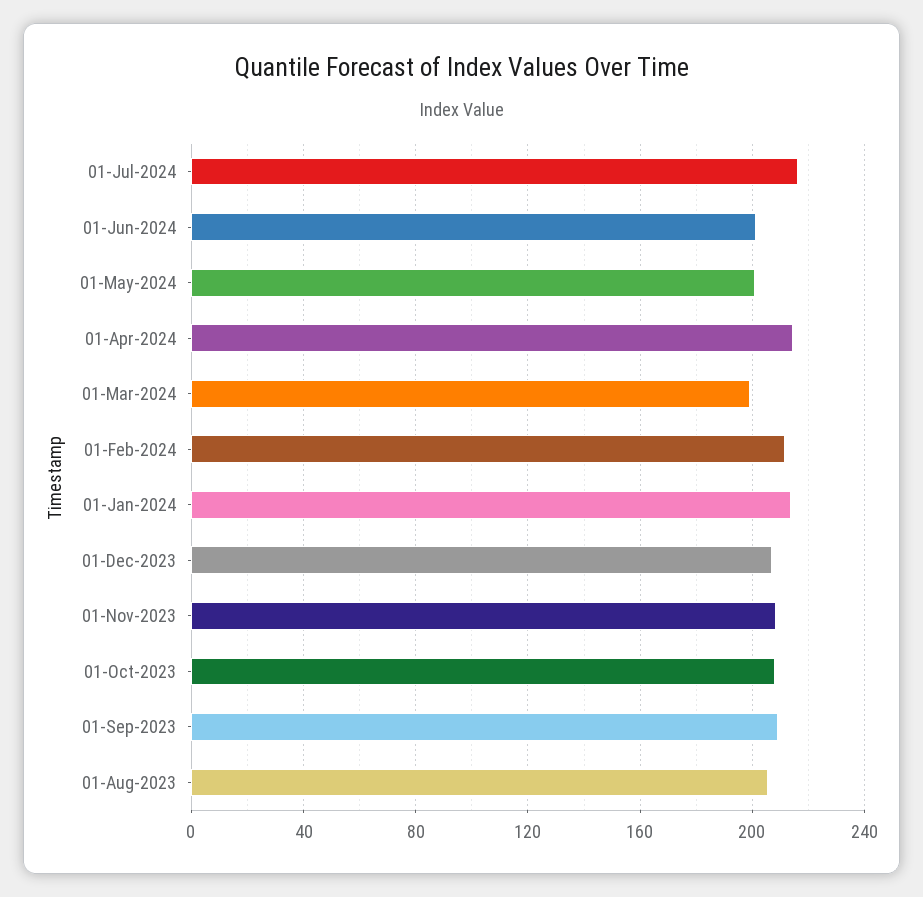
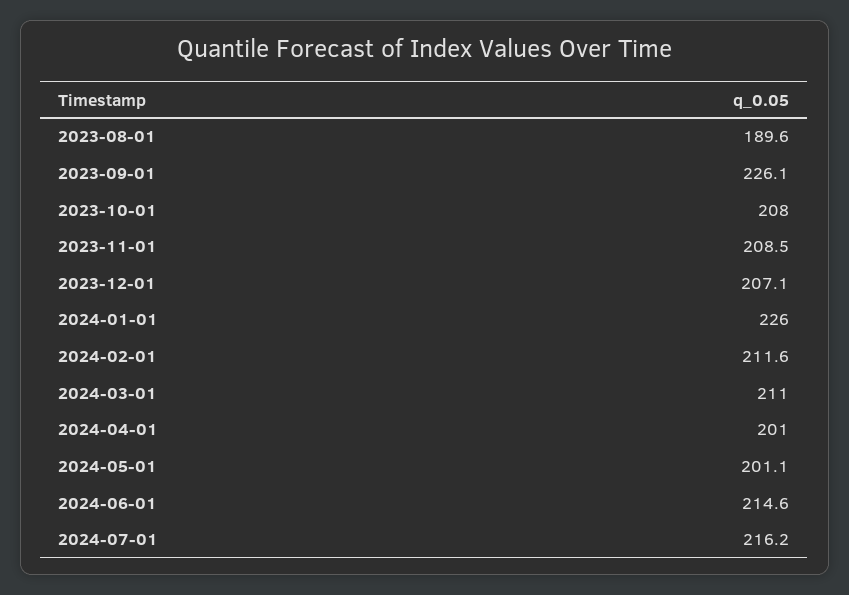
01-Jun-2024: 200 -> 214.6
01-Apr-2024: 215 -> 201
01-Mar-2024: 200 -> 211
01-Jan-2024: 215 -> 226
01-Sep-2023: 210 -> 226.1
01-Aug-2023: 205 -> 189.6

